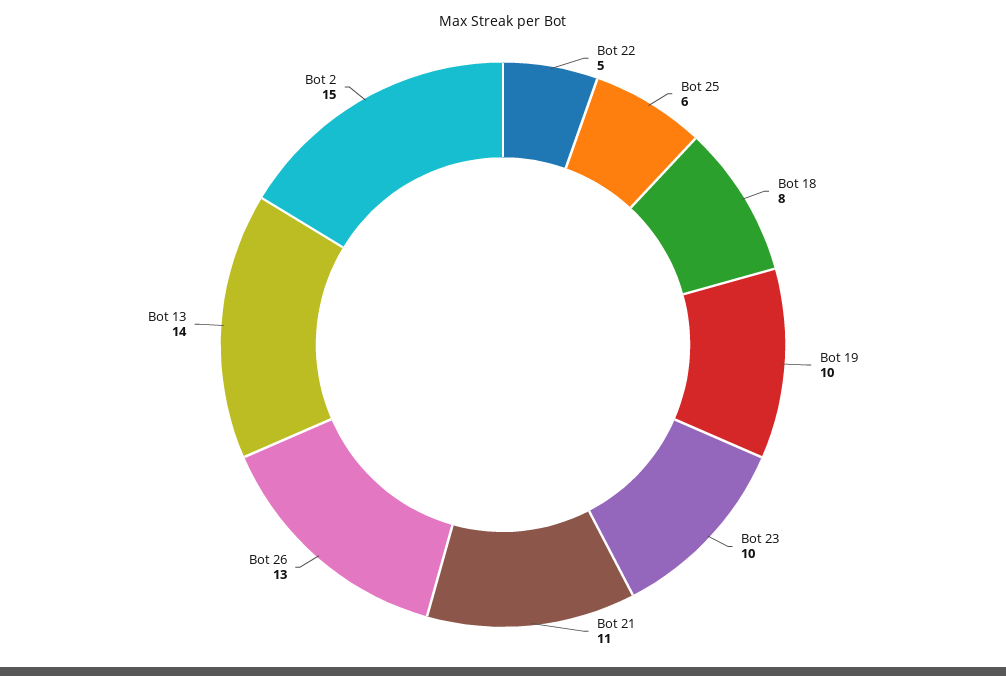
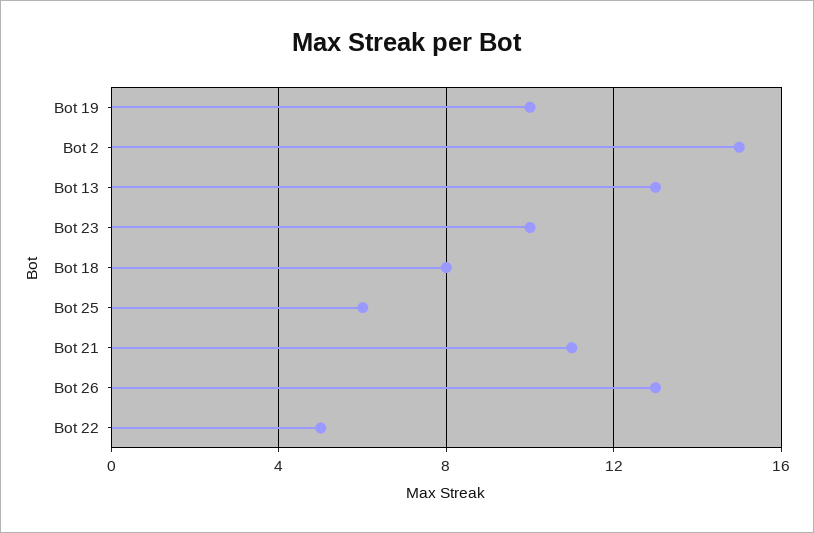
Bot 13: 14 -> 13

